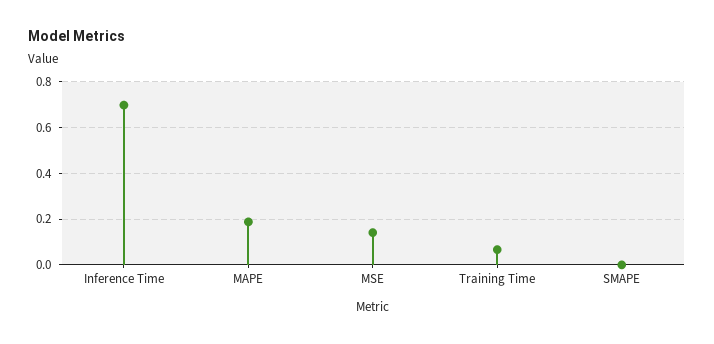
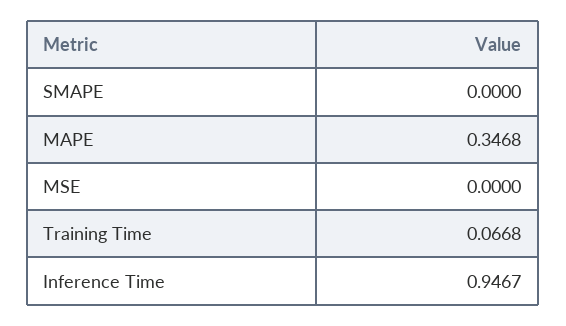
Inference Time: 0.7 -> 0.9467
MAPE: 0.2 -> 0.3468
MSE: 0.15 -> 0

